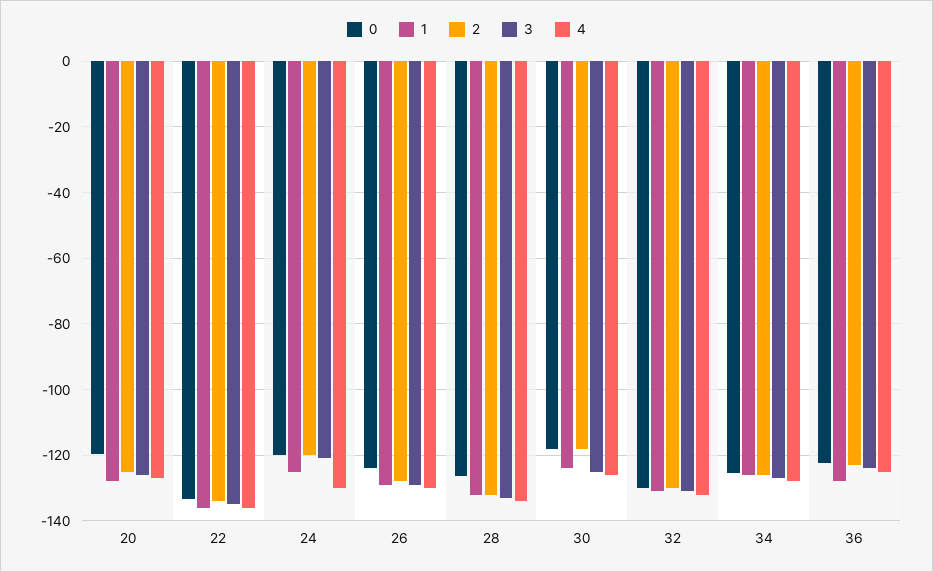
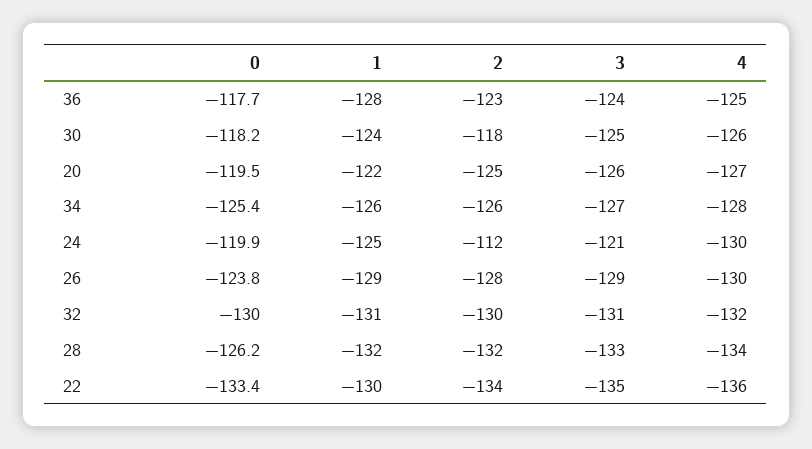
1, 20: -128 -> -122
1, 22: -136 -> -130
2, 24: -120 -> -112
0, 36: -122 -> -117.7

